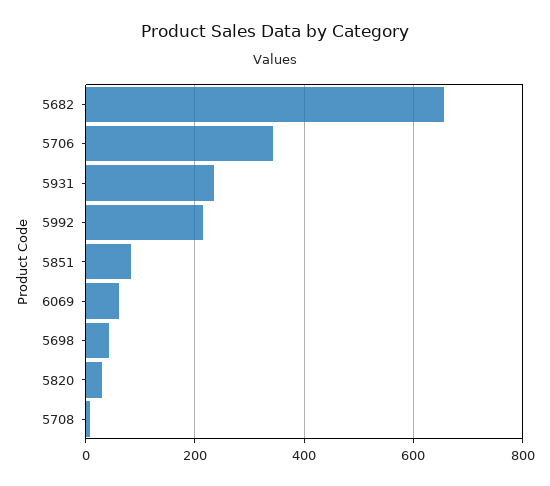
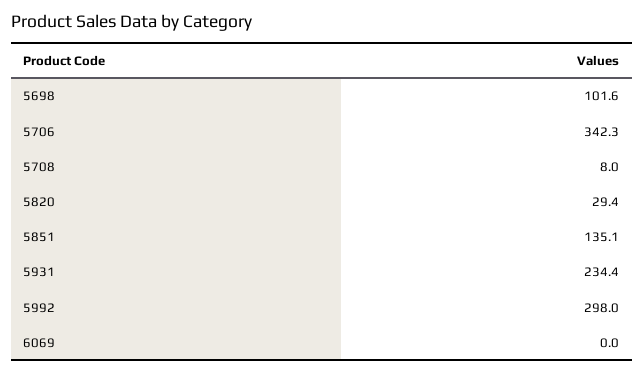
5682: 660 -> none
5992: 220 -> 298
5851: 80 -> 135.1
6069: 60 -> 0
5698: 40 -> 101.6

